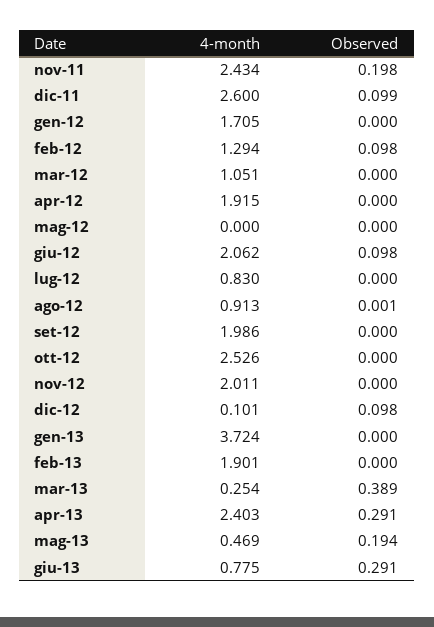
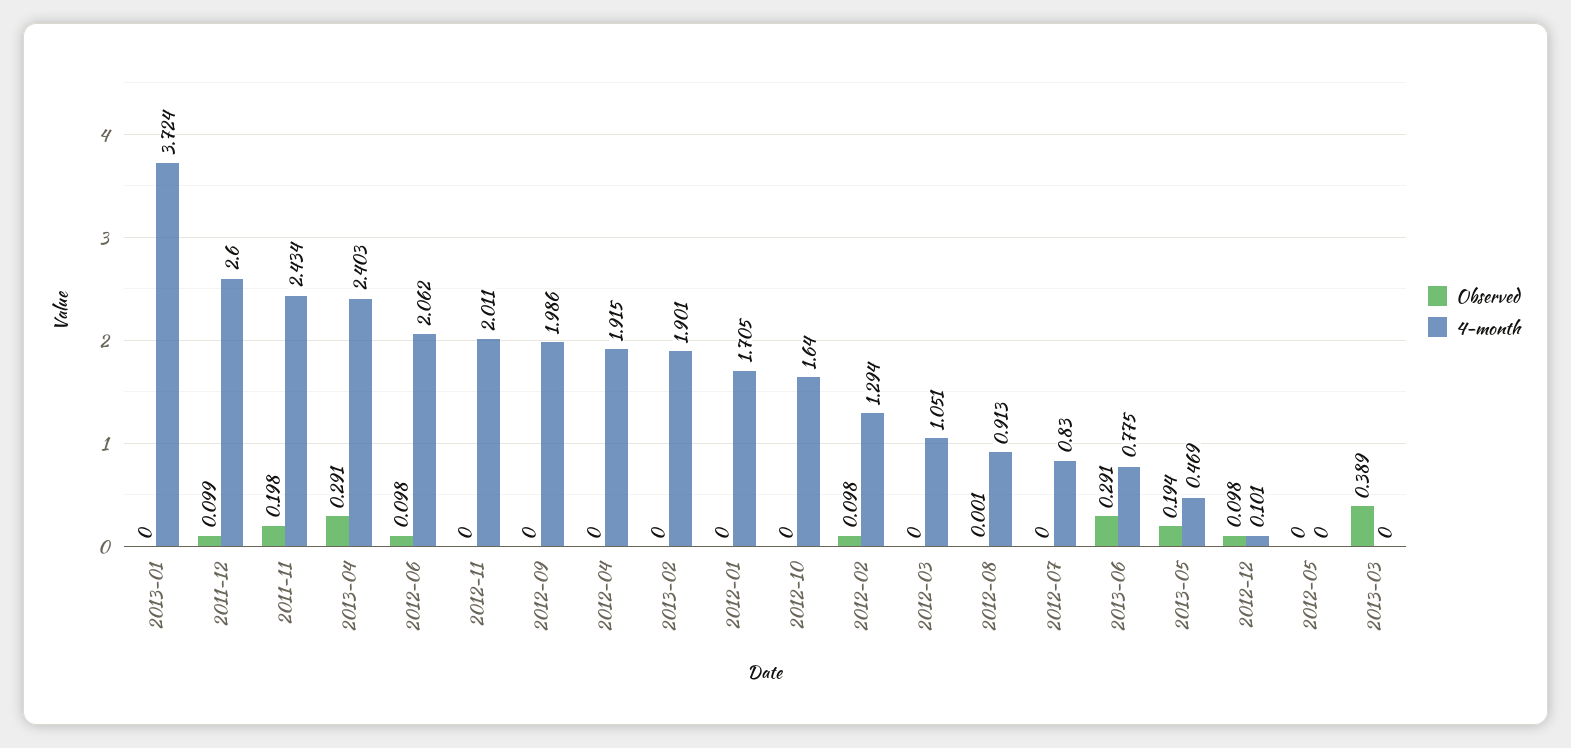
4-month, ott-12: 2.526 -> 1.64
4-month, mar-13: 0.254 -> 0

